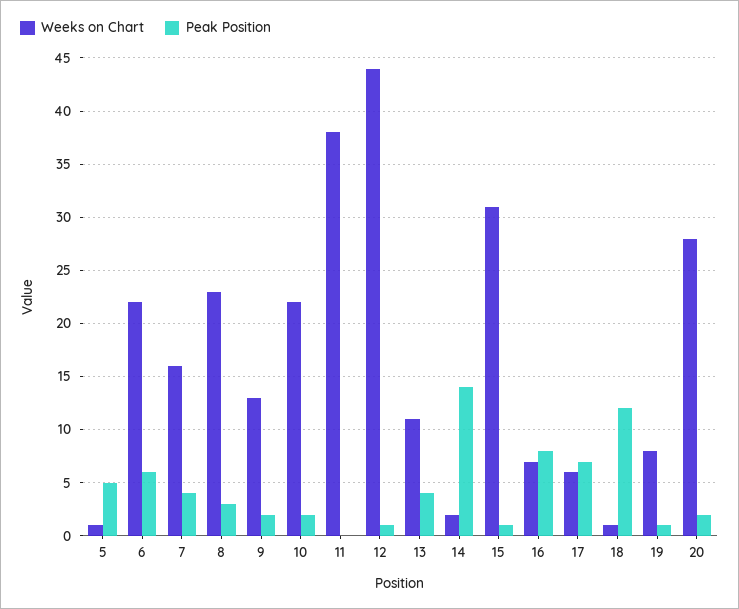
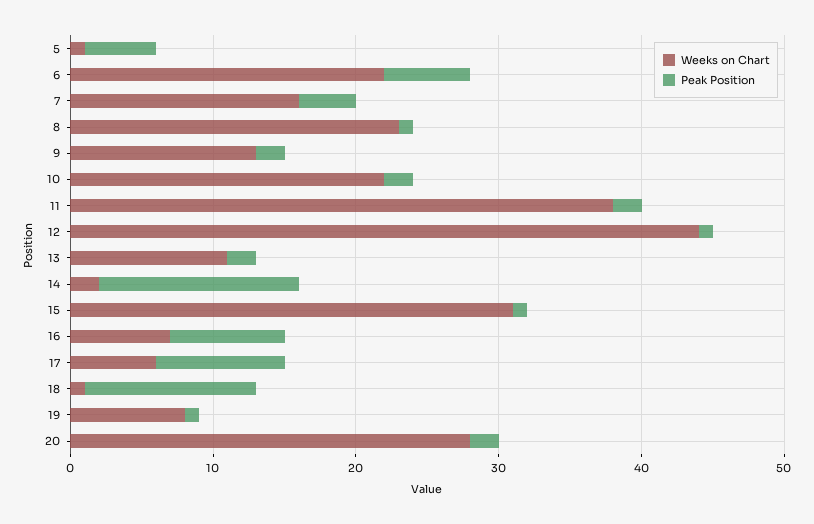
Peak Position, 8: 3 -> 1
Peak Position, 11: 0 -> 2
Peak Position, 13: 4 -> 2
Peak Position, 17: 7 -> 9

